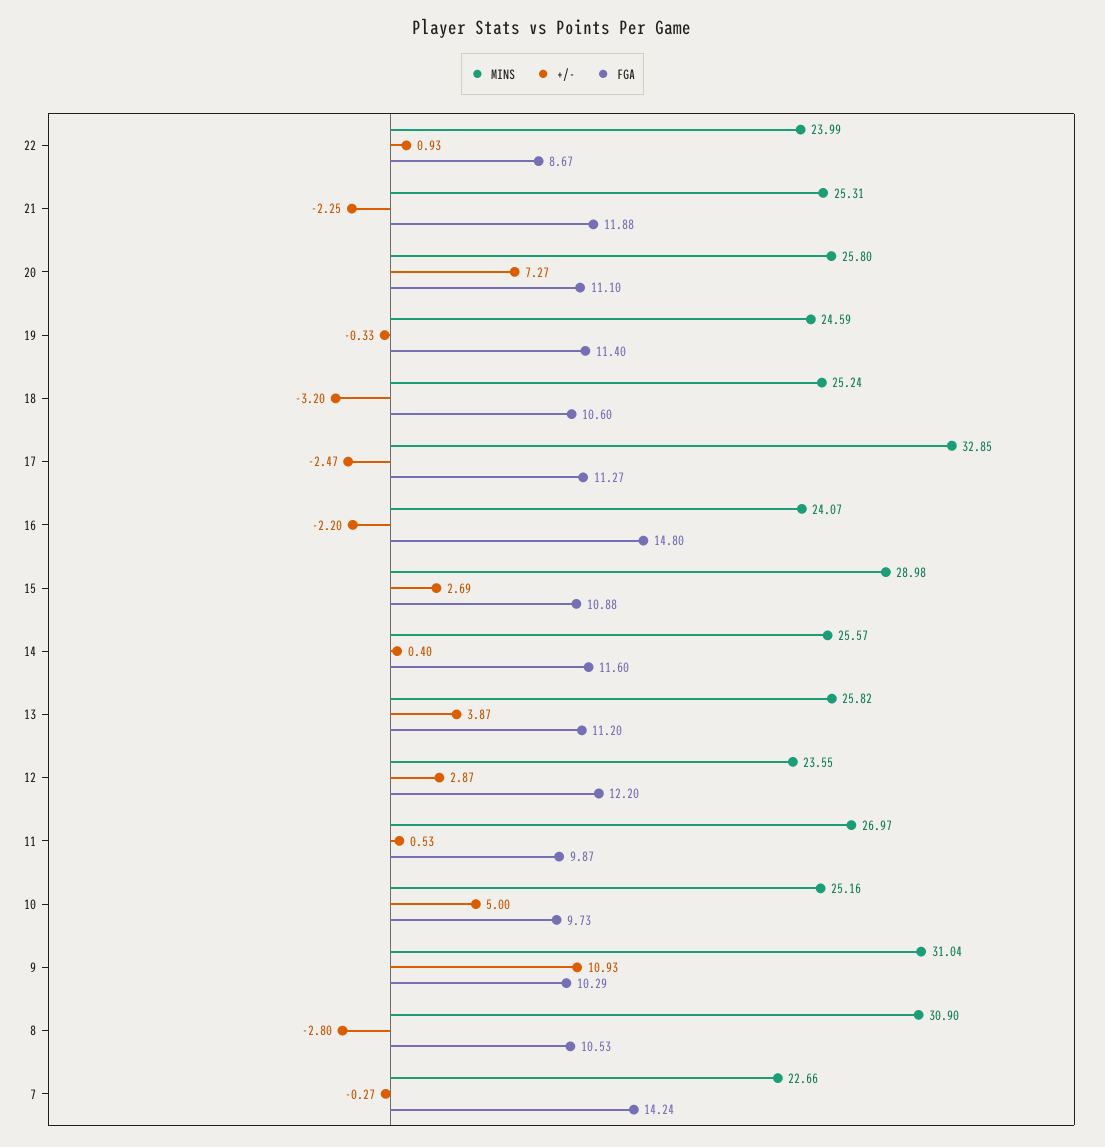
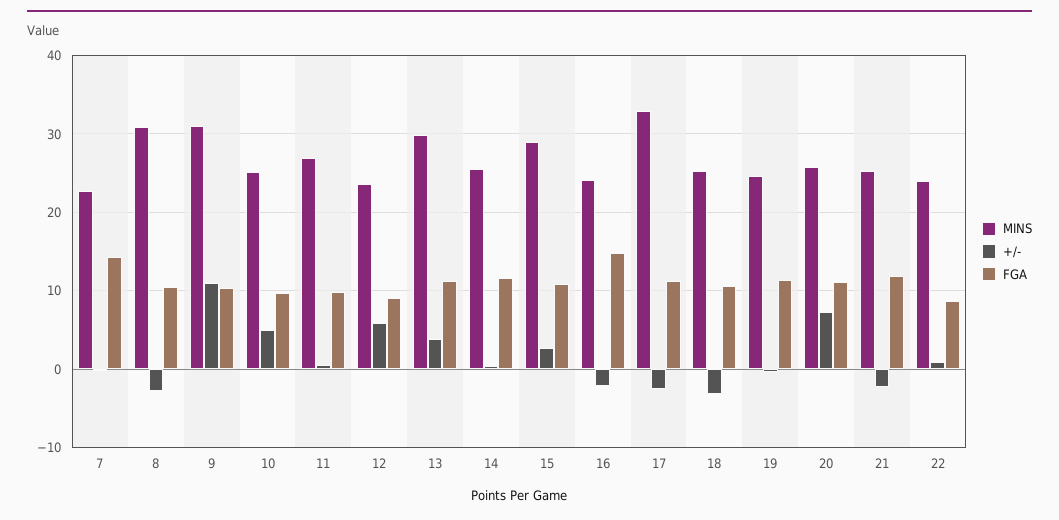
MINS, 13: 25.82 -> 30
+/-, 12: 2.87 -> 6
FGA, 12: 12.2 -> 9

